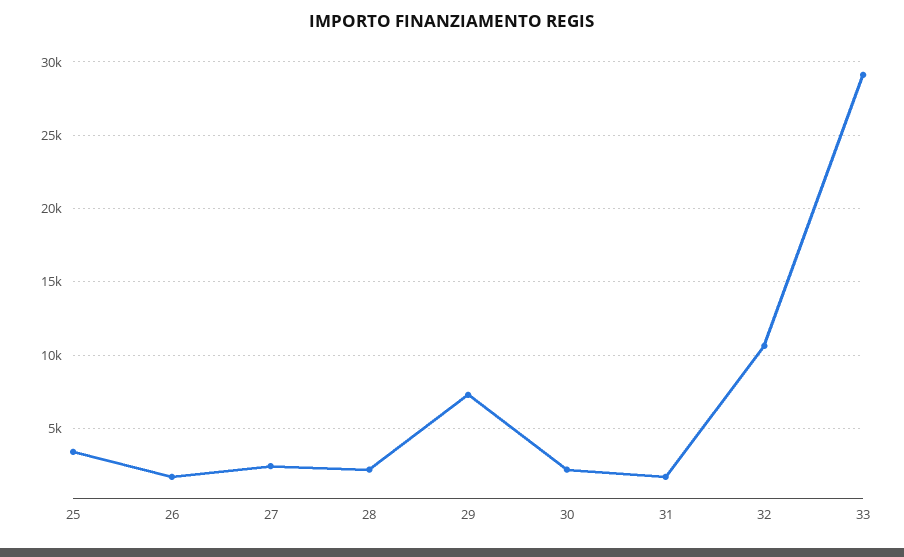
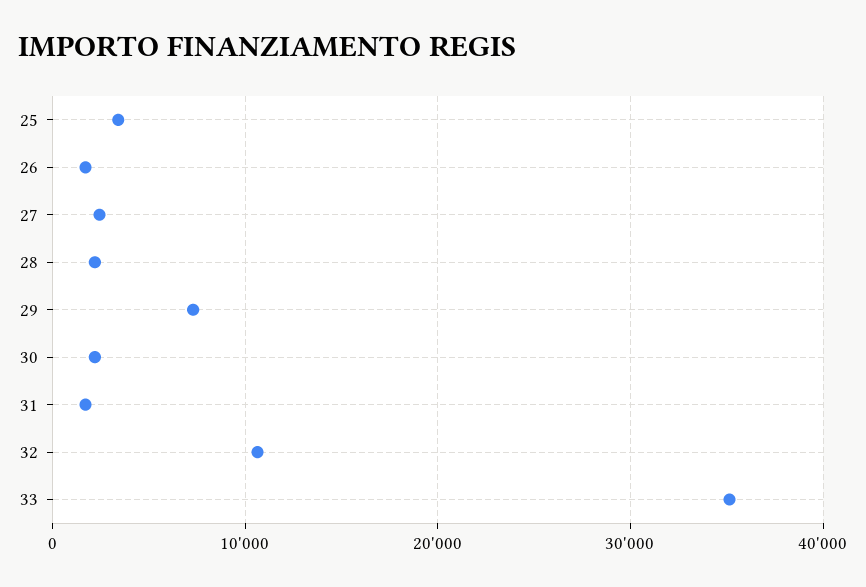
33: 29000 -> 35000

